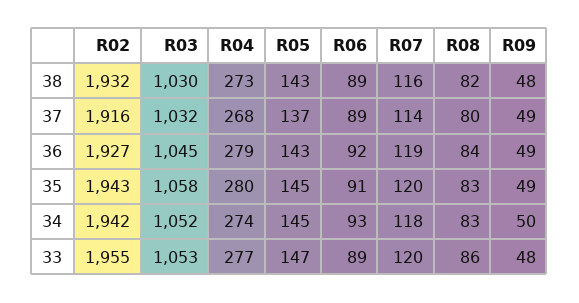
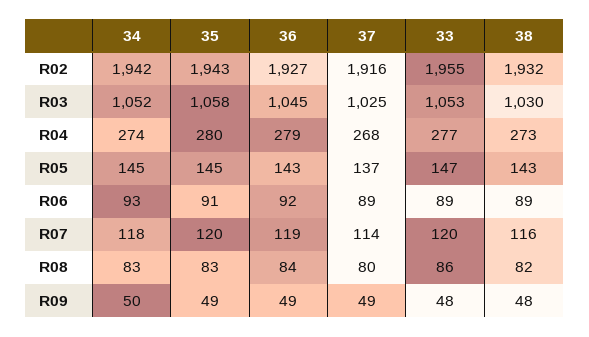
R03, 37: 1032 -> 1025

